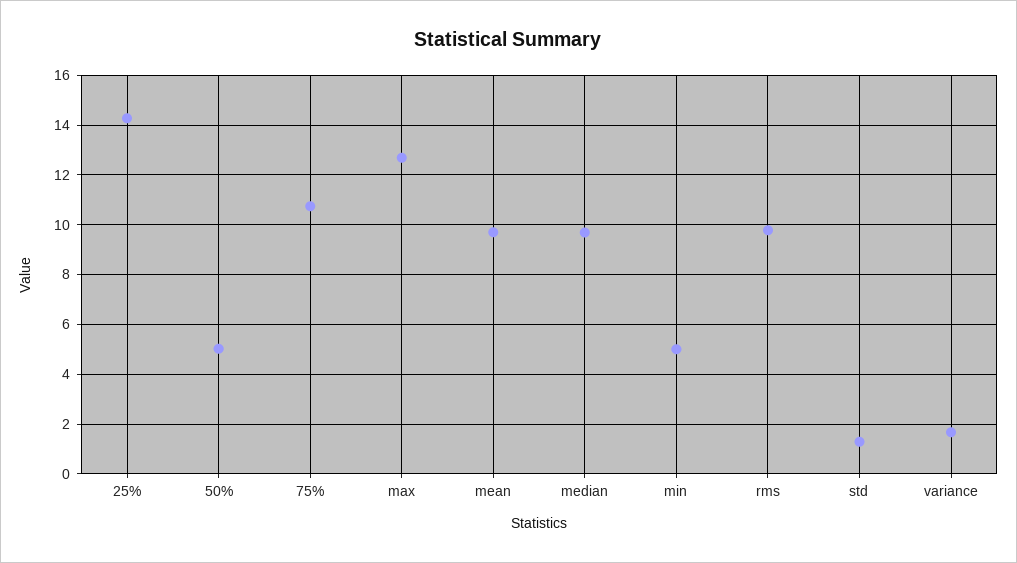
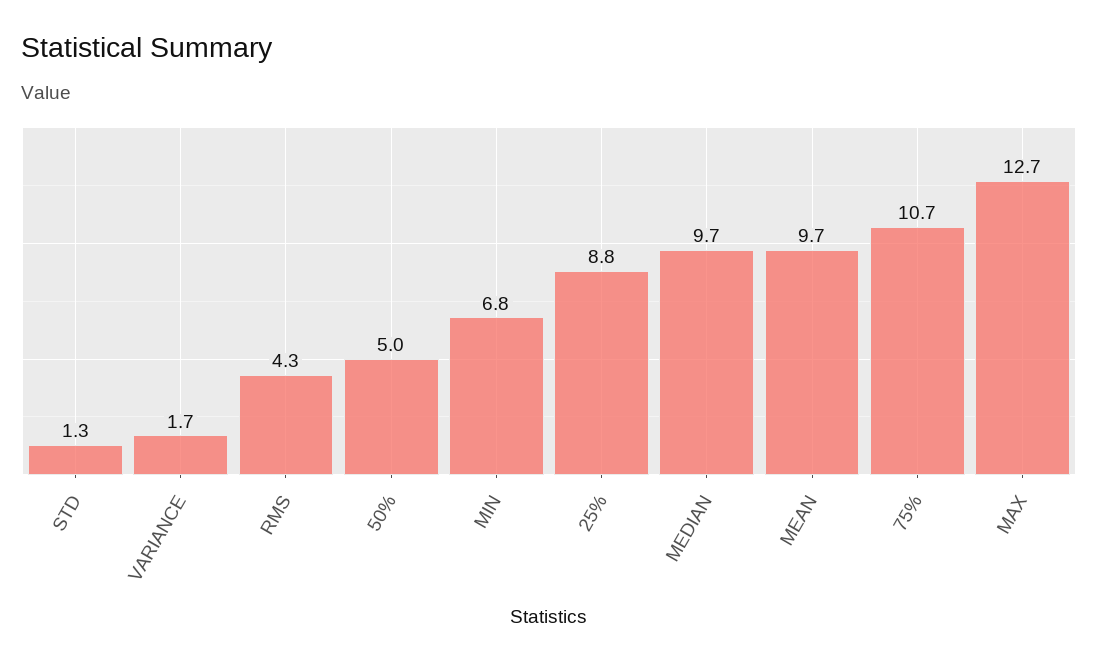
25%: 14.25 -> 8.8
min: 5 -> 6.8
rms: 9.75 -> 4.3

